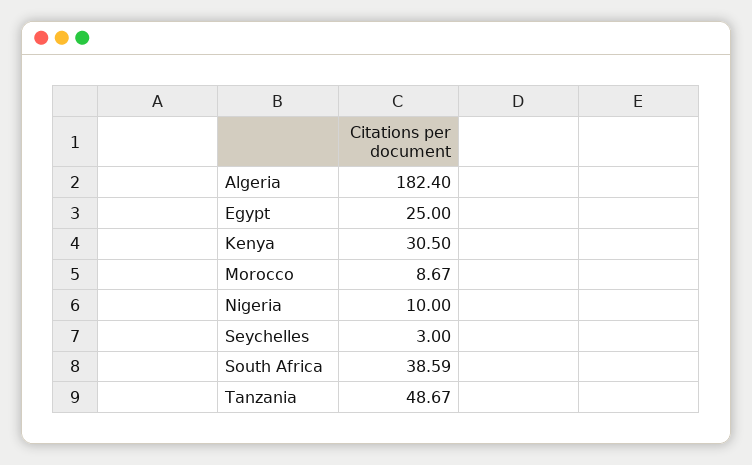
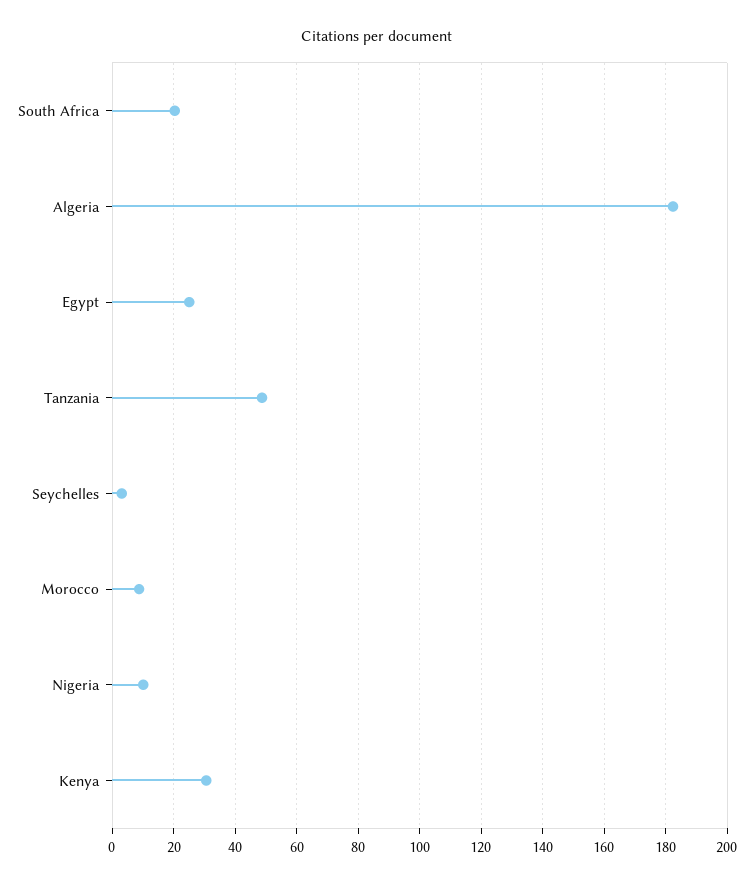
South Africa: 38.59 -> 20

